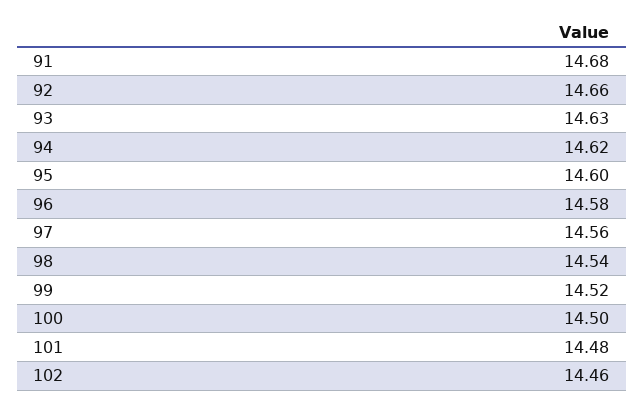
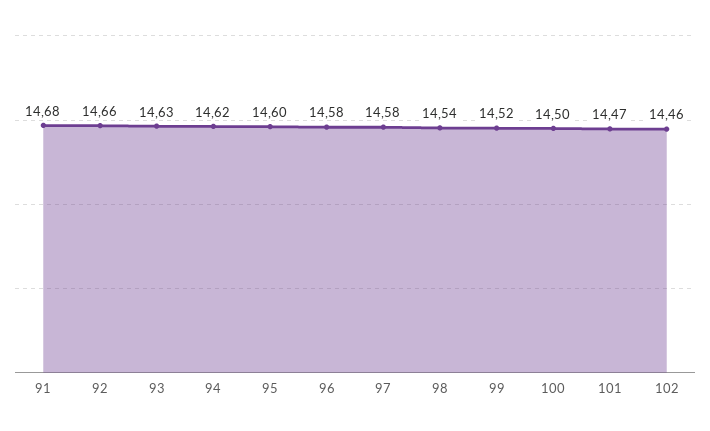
97: 14.56 -> 14.58
101: 14.48 -> 14.47

